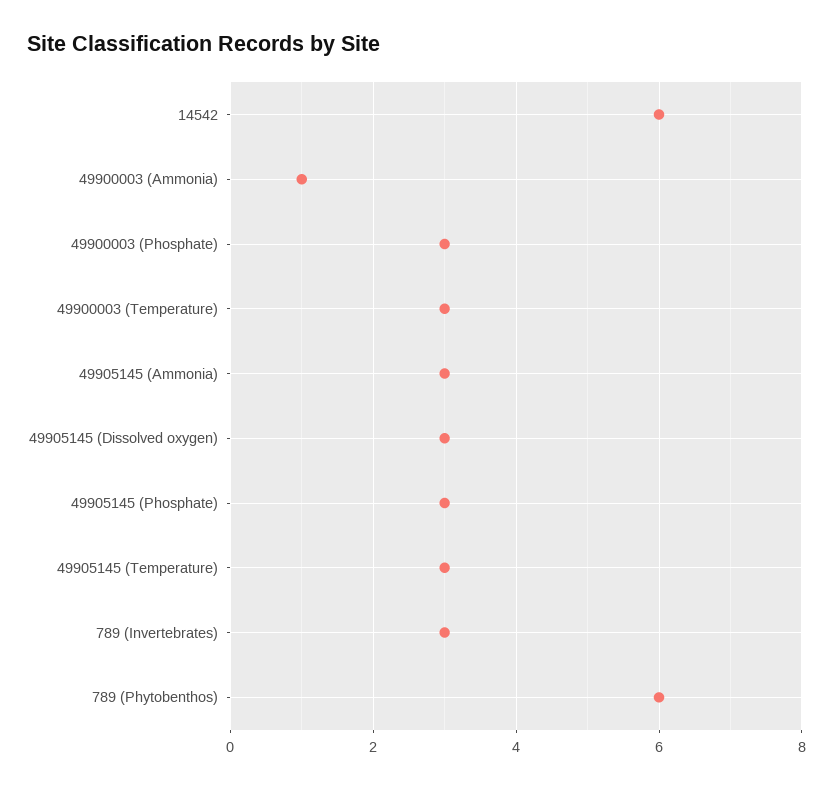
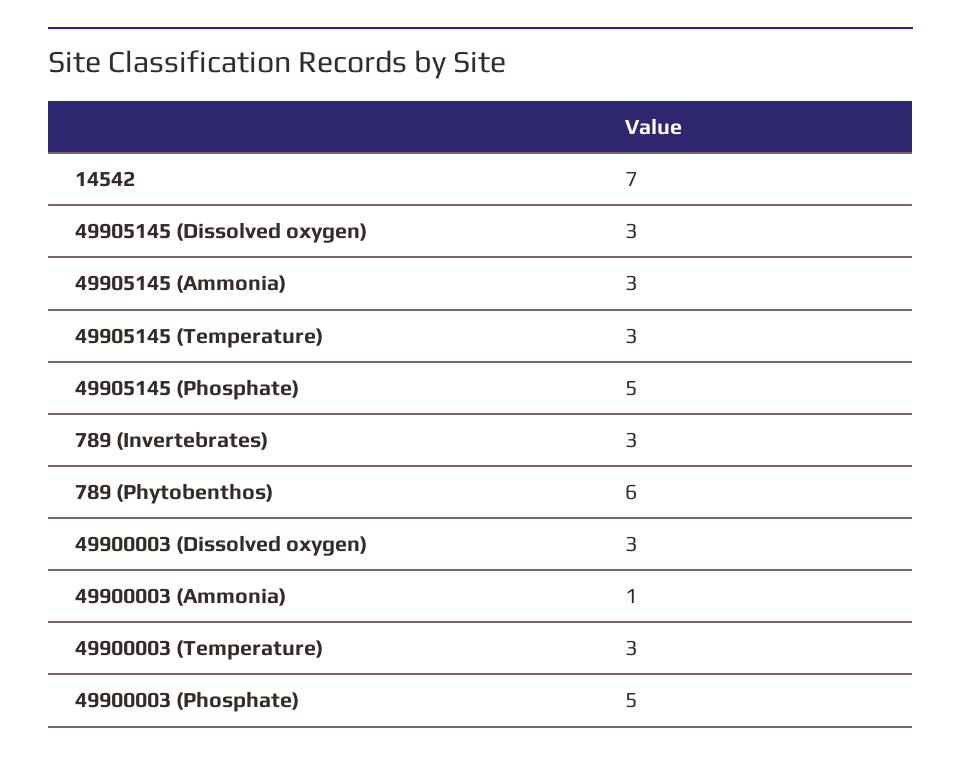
14542: 6 -> 7
49900003 (Phosphate): 3 -> 5
49905145 (Phosphate): 3 -> 5
49900003 (Dissolved oxygen): none -> 3

